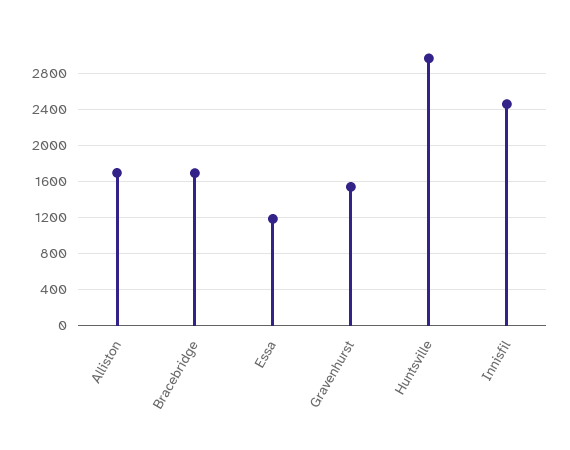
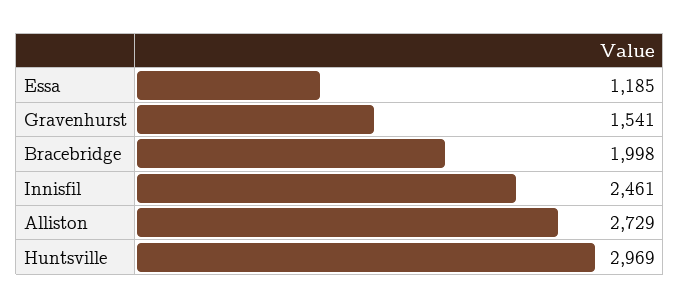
Alliston: 1700 -> 2729
Bracebridge: 1700 -> 1998

